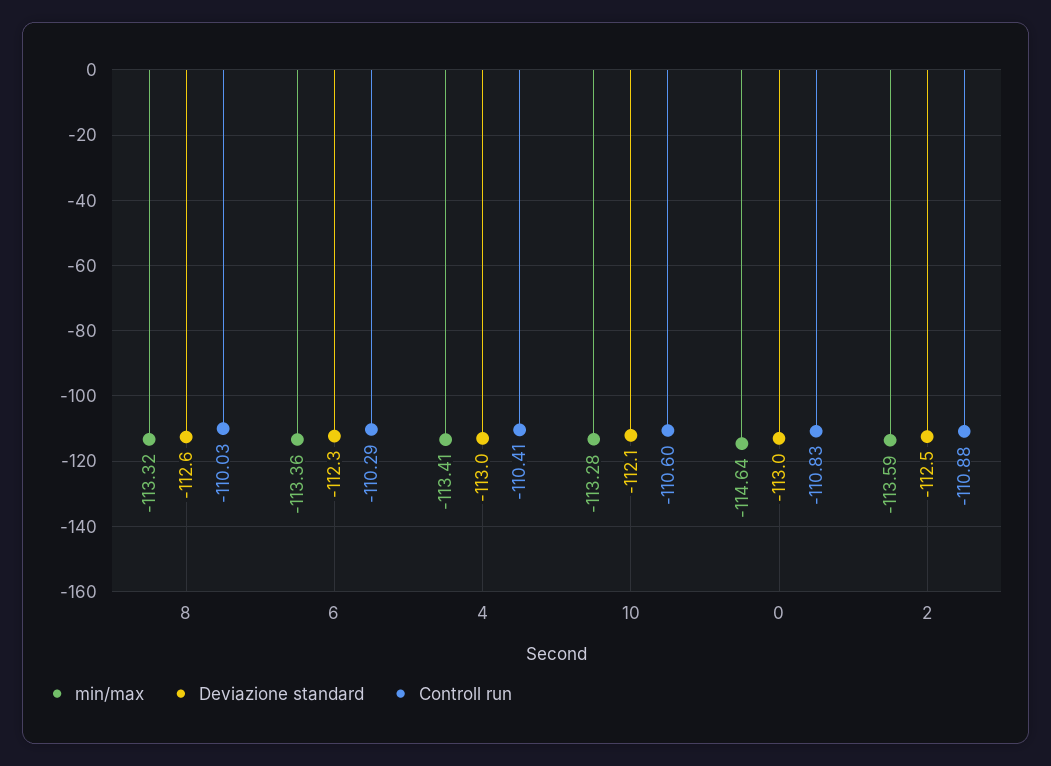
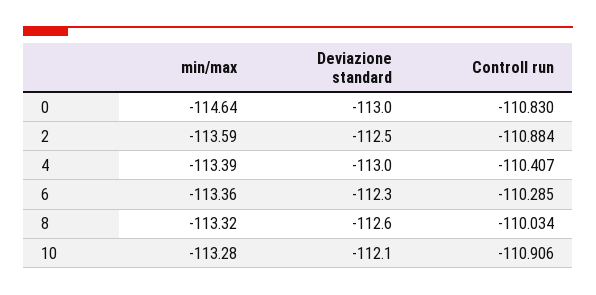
min/max, 4: -113.41 -> -113.39
Controll run, 10: -110.6 -> -110.906

